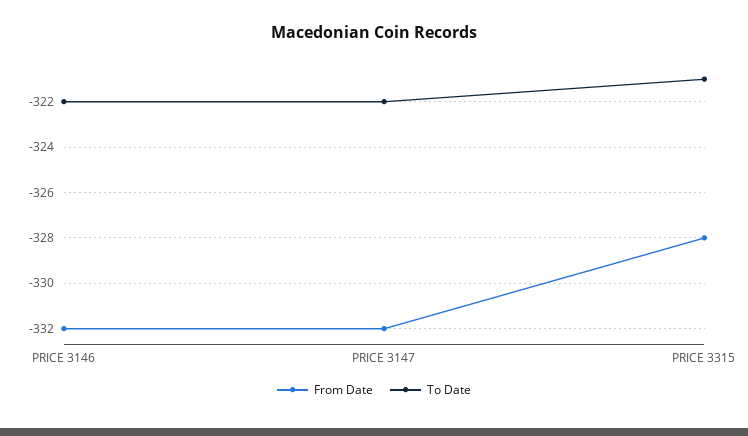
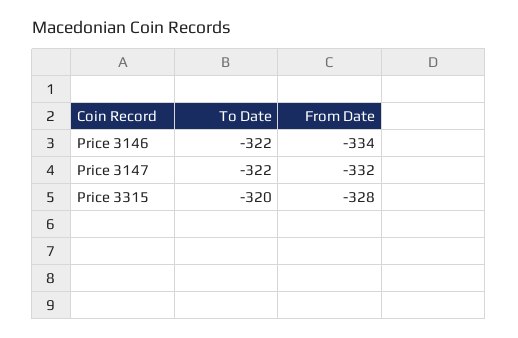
From Date, PRICE 3146: -332 -> -334
To Date, PRICE 3315: -321 -> -320

